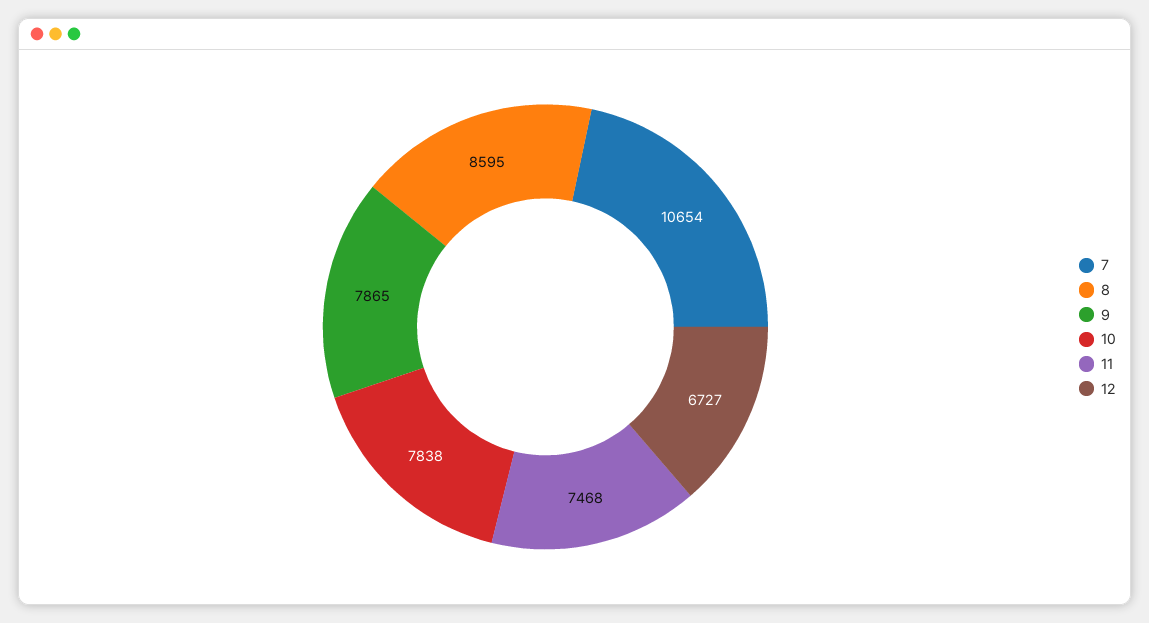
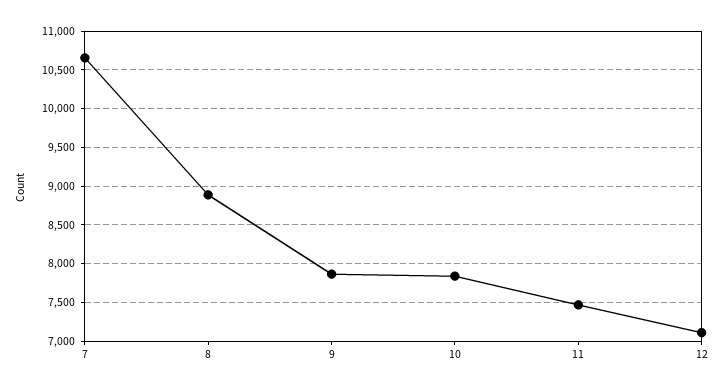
8: 8595 -> 8900
12: 6727 -> 7100

